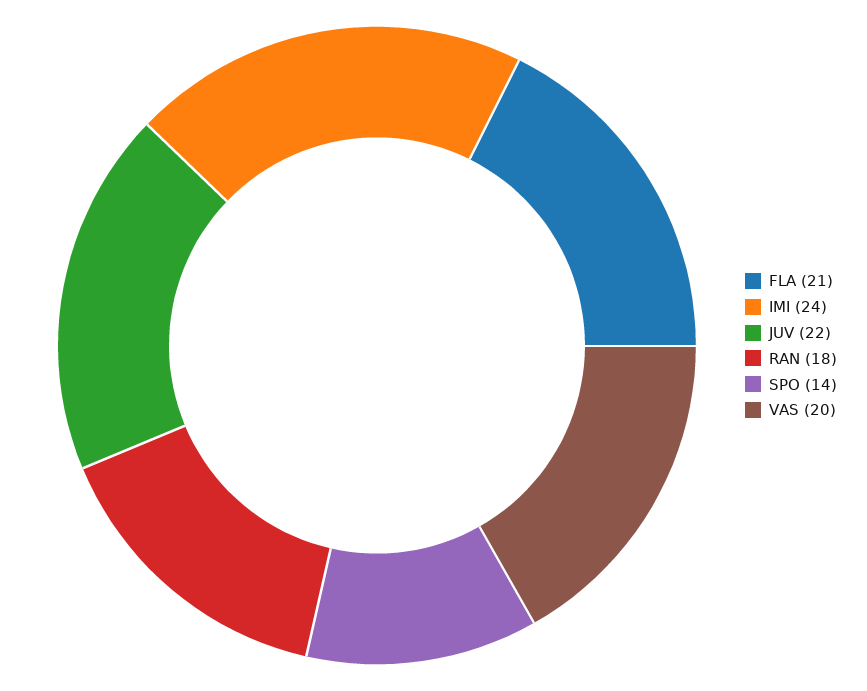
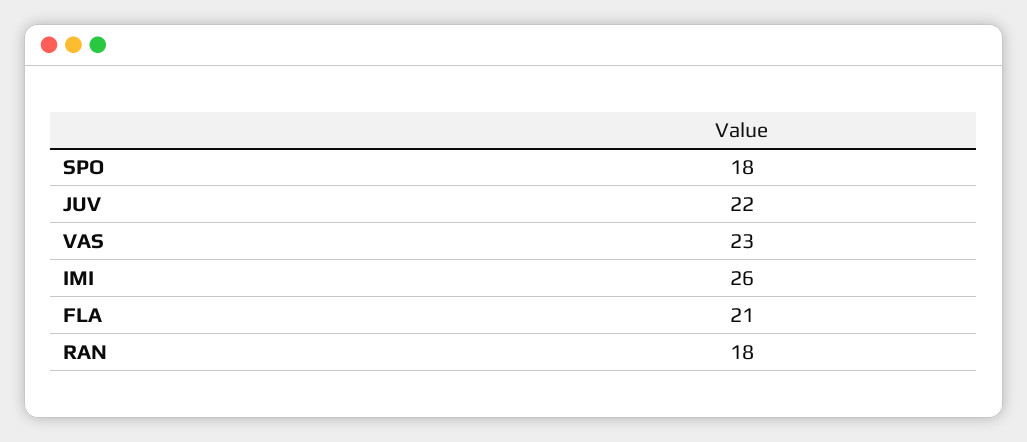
IMI: 24 -> 26
SPO: 14 -> 18
VAS: 20 -> 23

